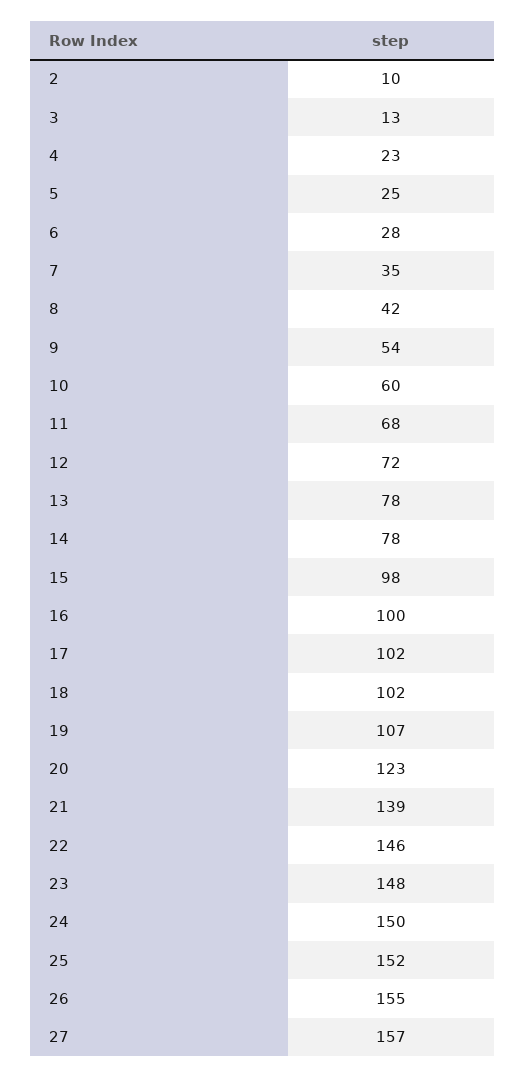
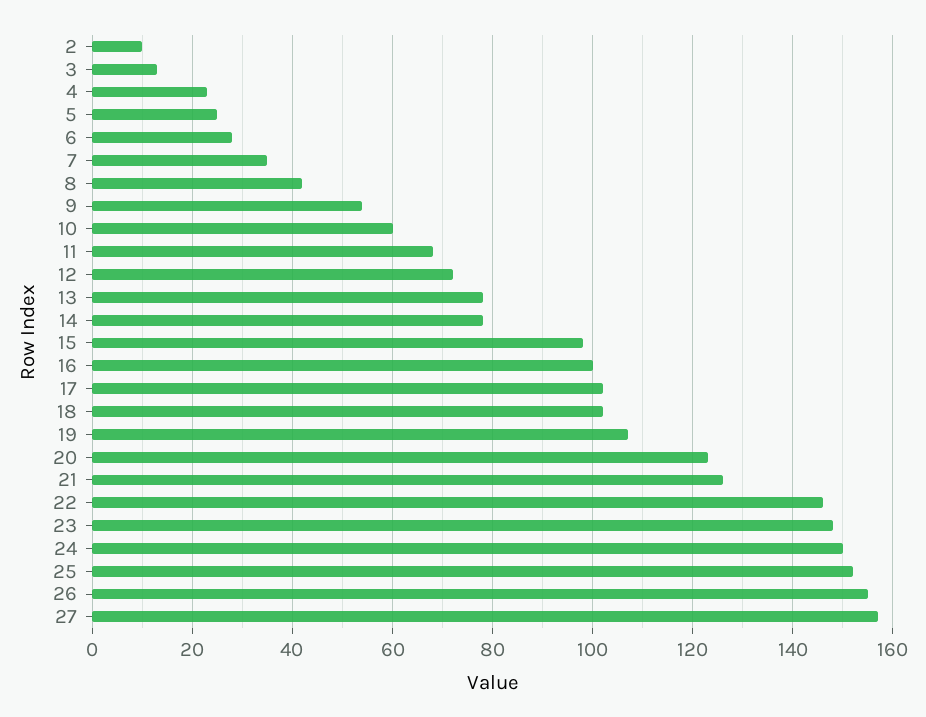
21: 139 -> 125

